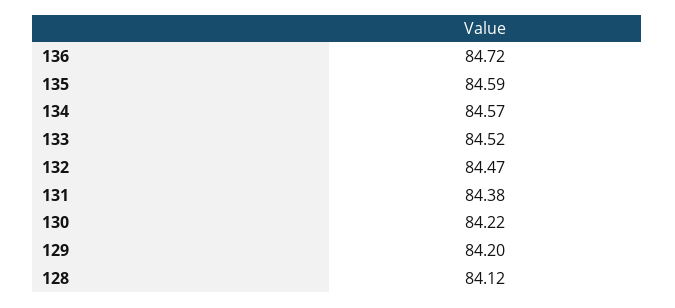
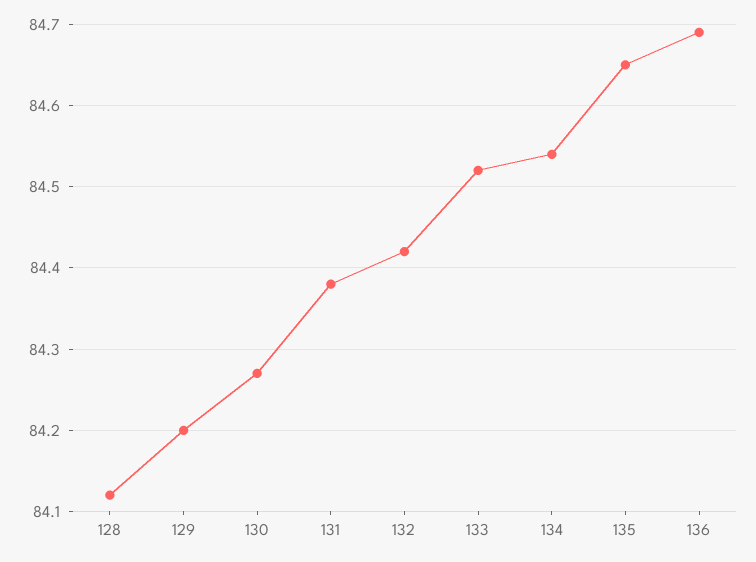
136: 84.72 -> 84.69
135: 84.59 -> 84.65
134: 84.57 -> 84.54
132: 84.47 -> 84.42
130: 84.22 -> 84.27

